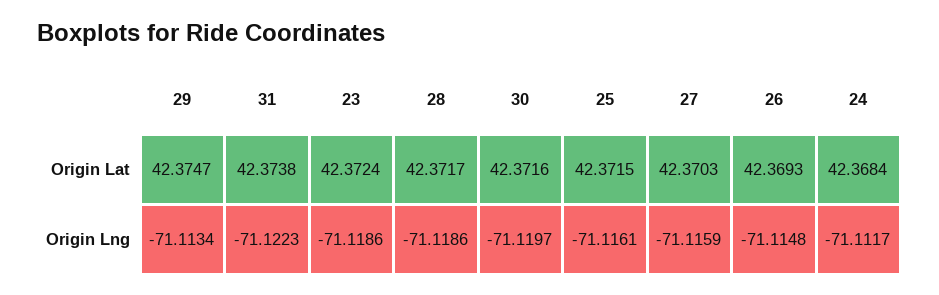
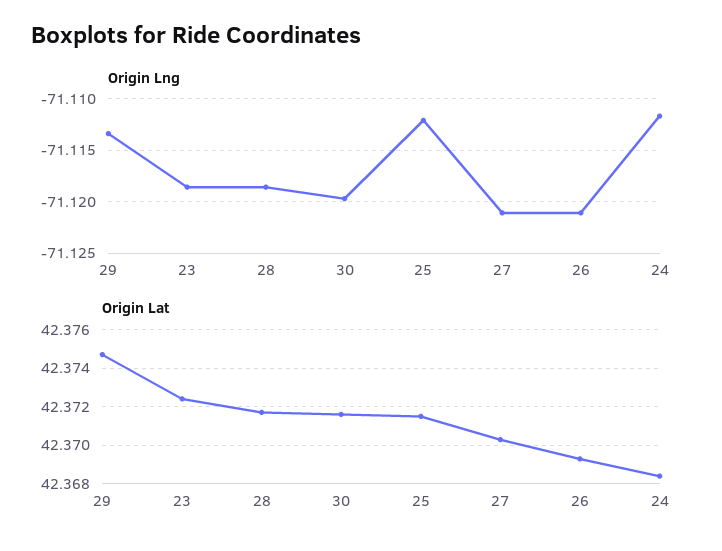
Origin Lat, 31: 42.3738 -> none
Origin Lng, 31: -71.1223 -> none
Origin Lng, 25: -71.1161 -> -71.112
Origin Lng, 27: -71.1159 -> -71.121
Origin Lng, 26: -71.1148 -> -71.121

